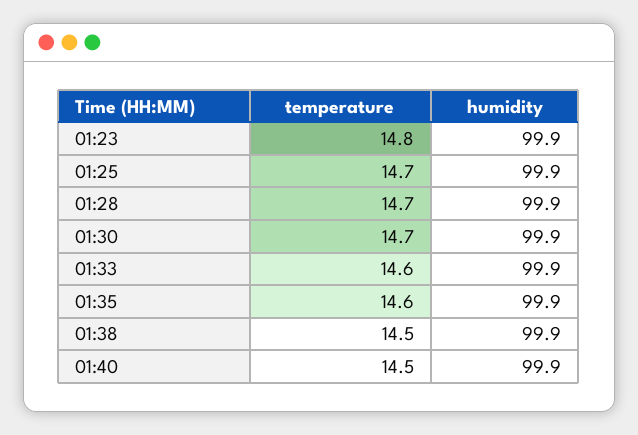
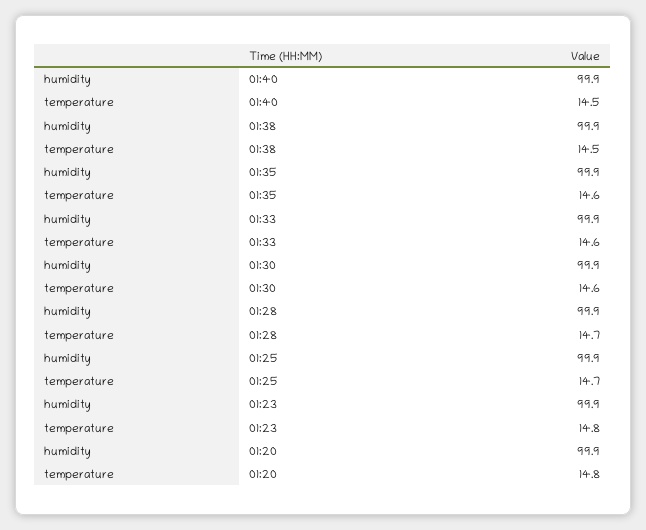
temperature, 01:30: 14.7 -> 14.6
humidity, 01:20: none -> 99.9
temperature, 01:20: none -> 14.8

